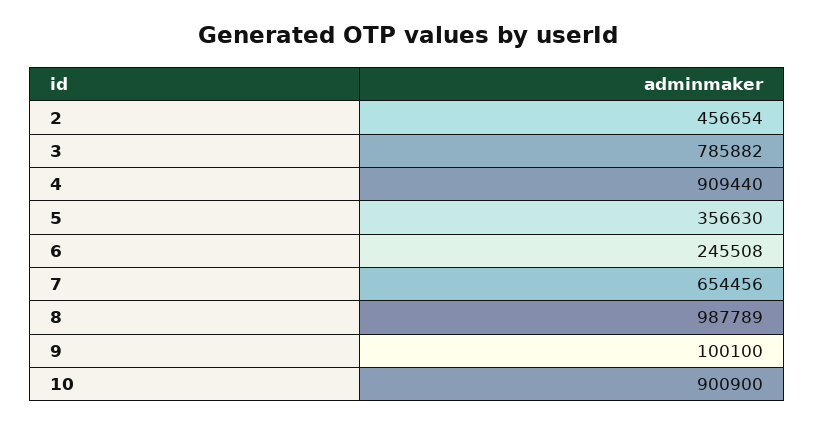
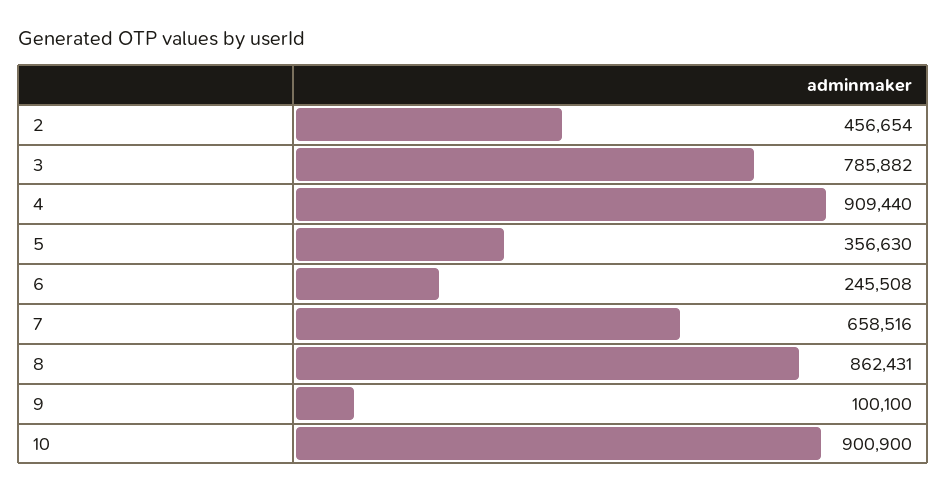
7: 654456 -> 658516
8: 987789 -> 862431

